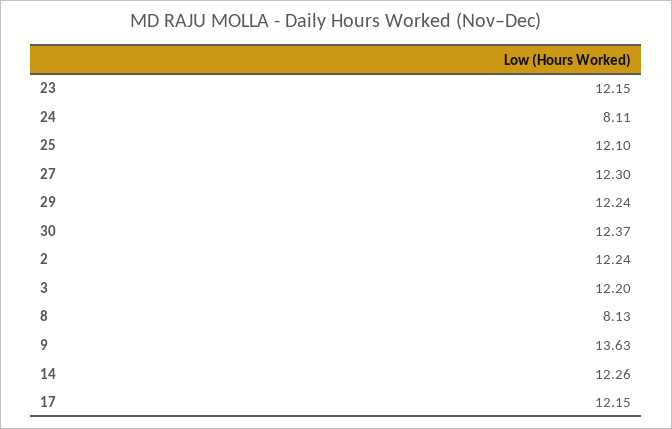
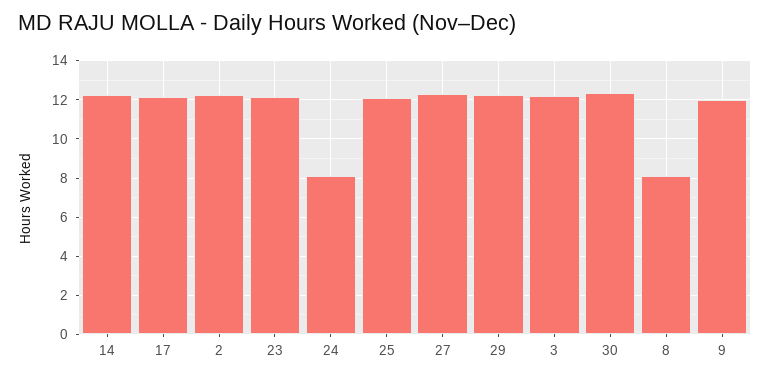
9: 13.63 -> 12

